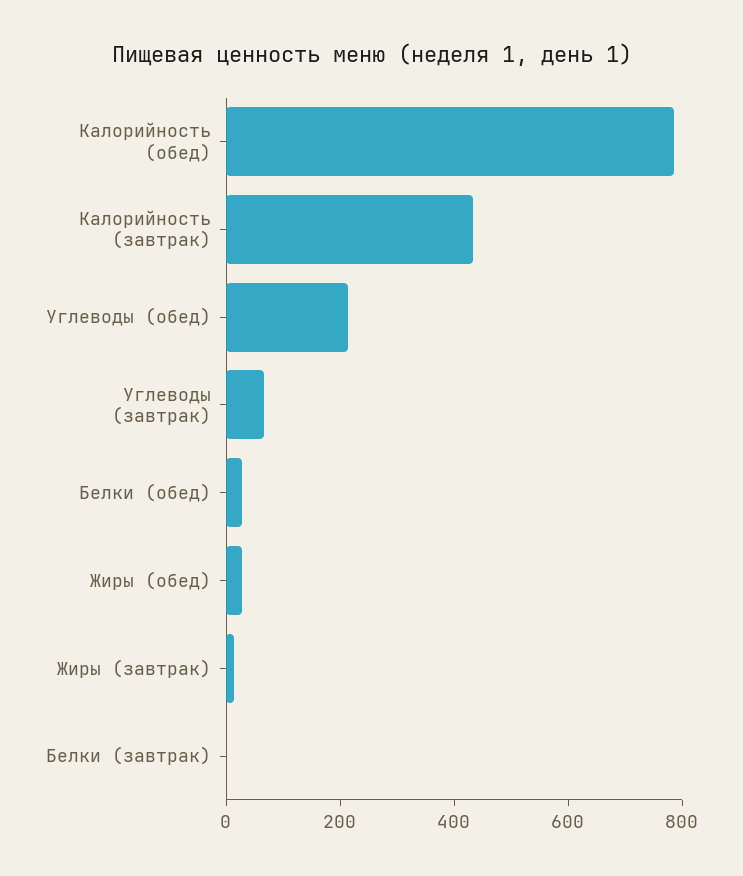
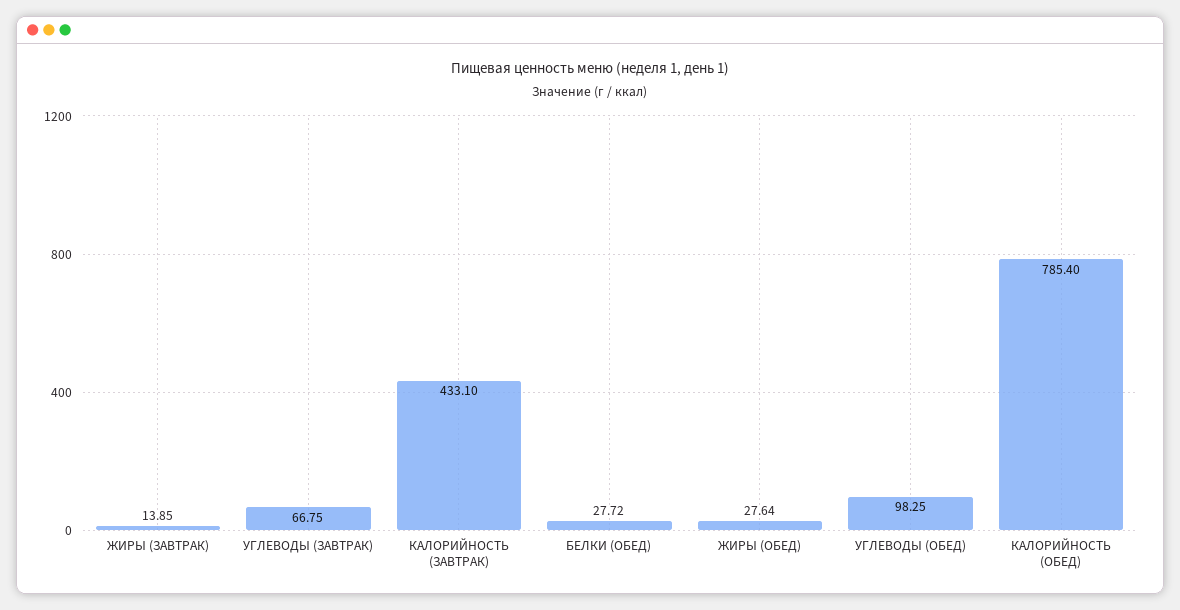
Углеводы (обед): 200 -> 98.25
Белки (завтрак): 0 -> none

